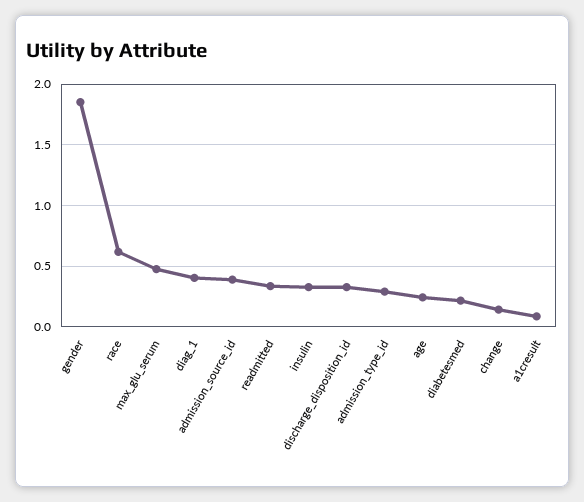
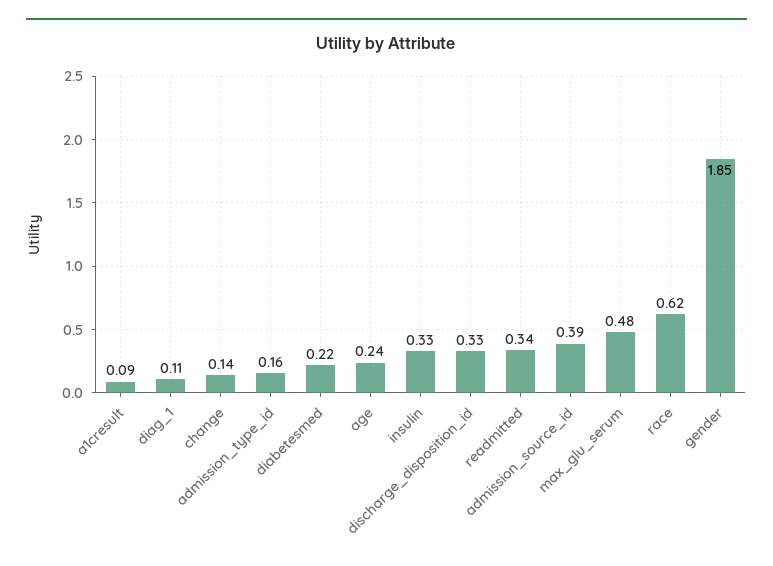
diag_1: 0.4 -> 0.11
admission_type_id: 0.3 -> 0.16

